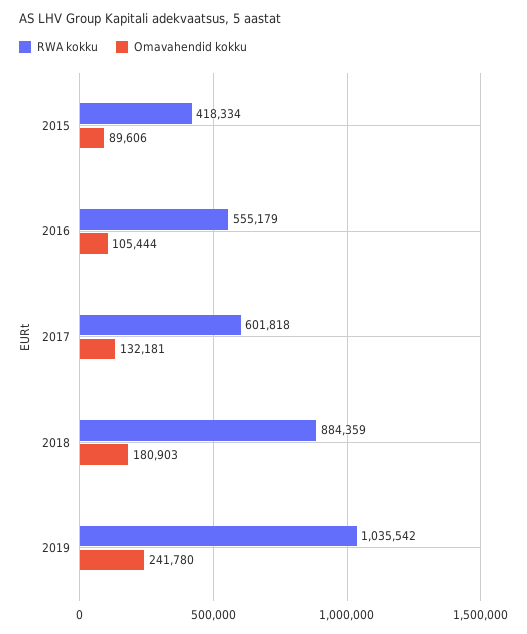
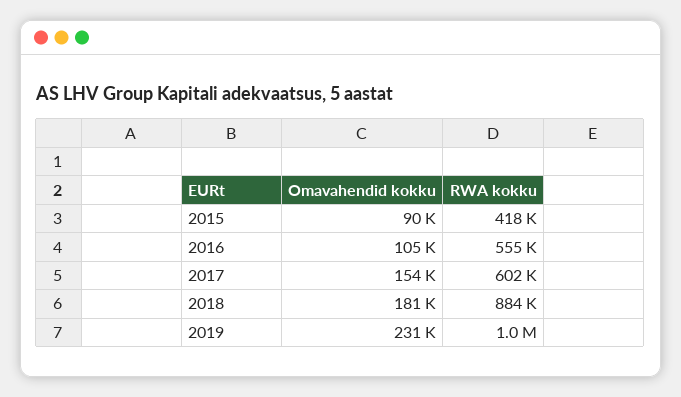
Omavahendid kokku, 2017: 132181 -> 154000
Omavahendid kokku, 2019: 241780 -> 231000

